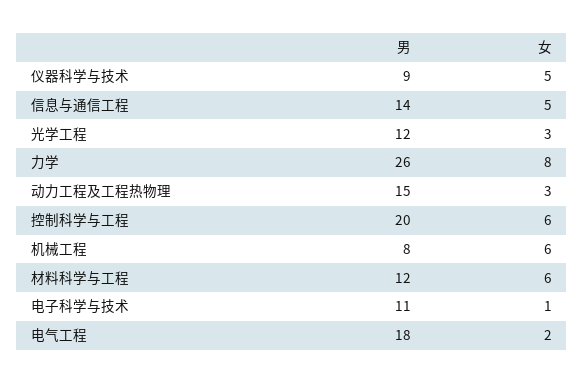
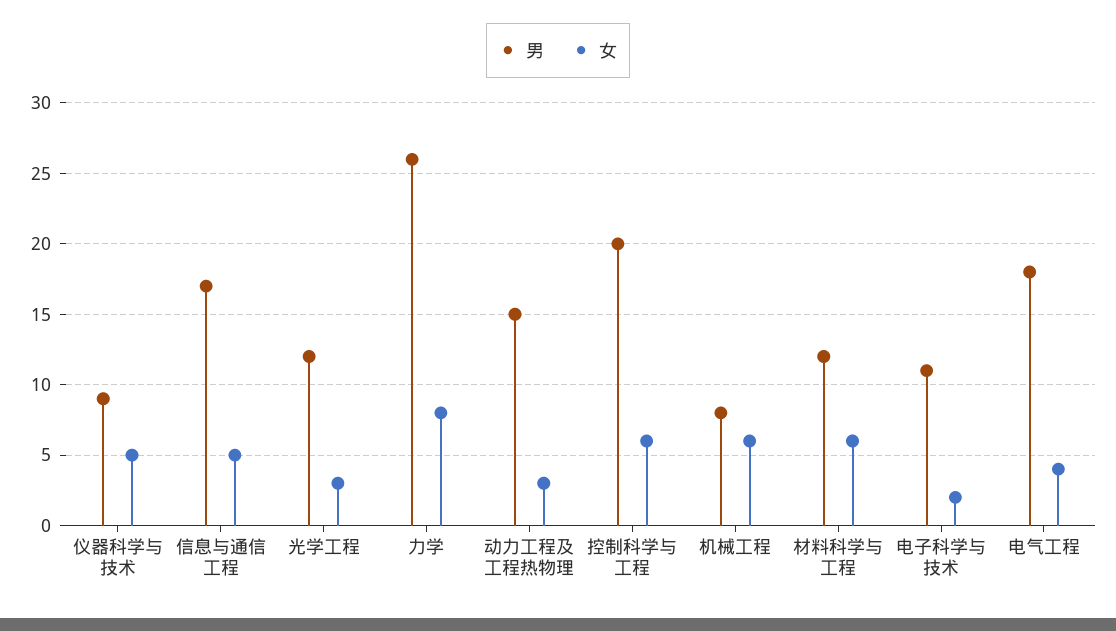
男, 信息与通信工程: 14 -> 17
女, 电子科学与技术: 1 -> 2
女, 电气工程: 2 -> 4

